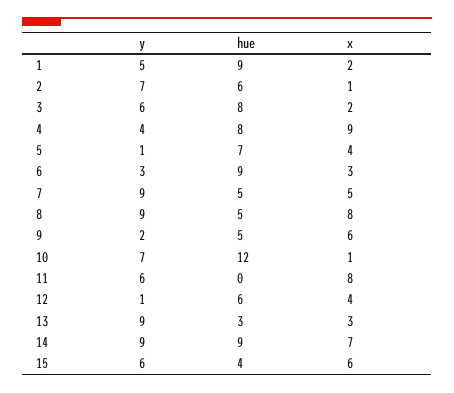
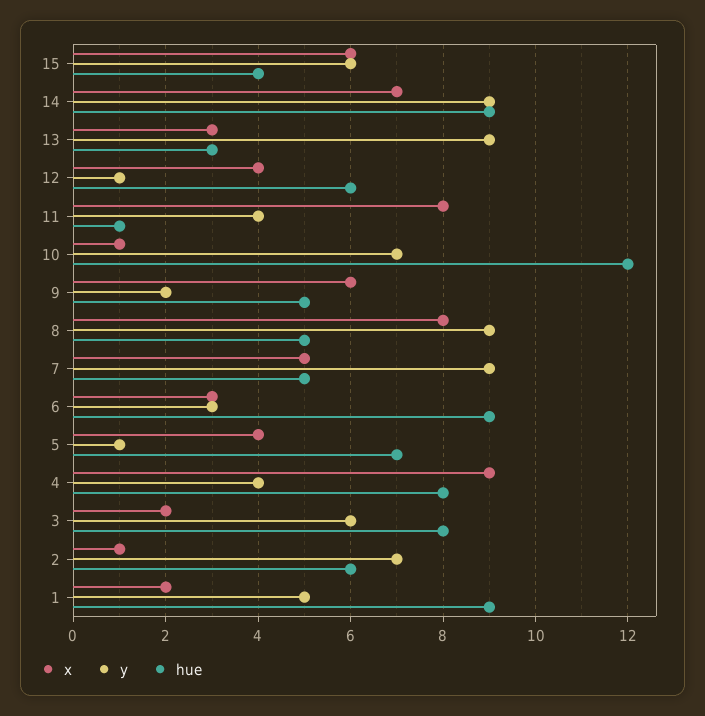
y, 11: 6 -> 4
hue, 11: 0 -> 1

